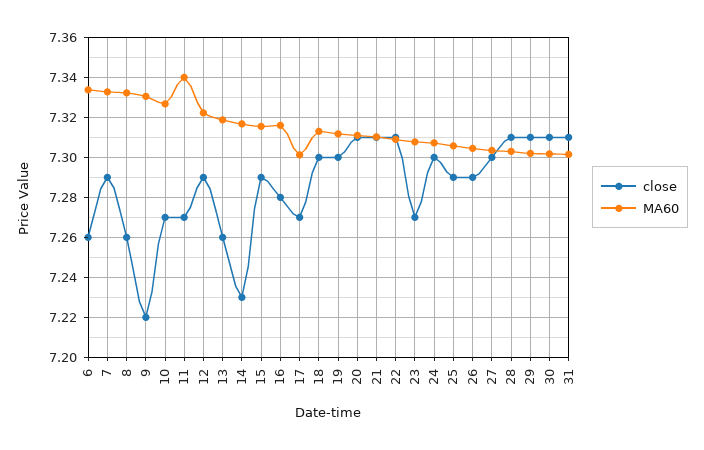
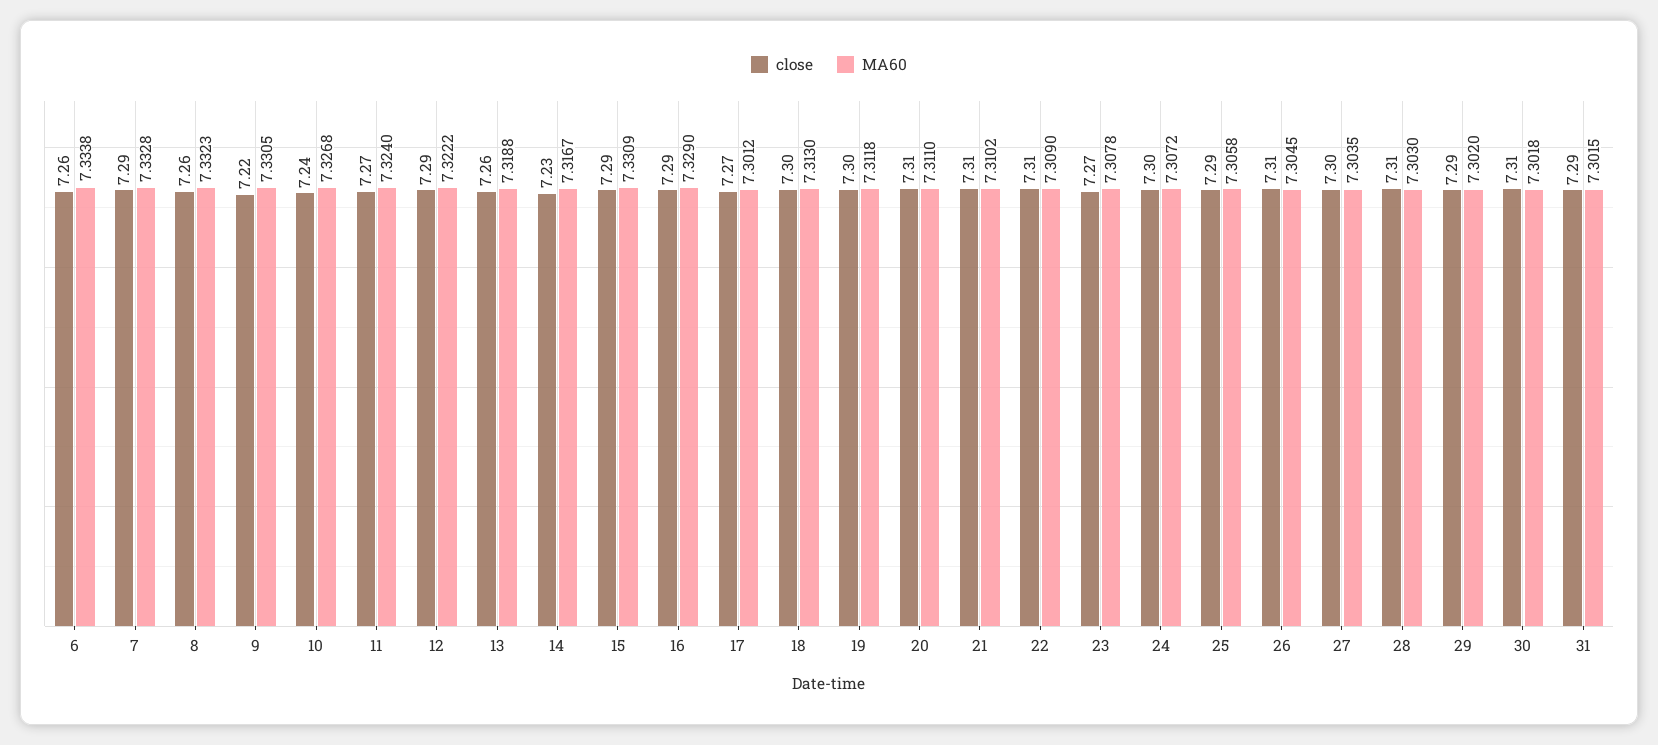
close, 10: 7.27 -> 7.24
MA60, 11: 7.34 -> 7.324
MA60, 15: 7.315 -> 7.3309
close, 16: 7.28 -> 7.29
MA60, 16: 7.315 -> 7.329
close, 26: 7.29 -> 7.31
close, 29: 7.31 -> 7.29
close, 31: 7.31 -> 7.29

